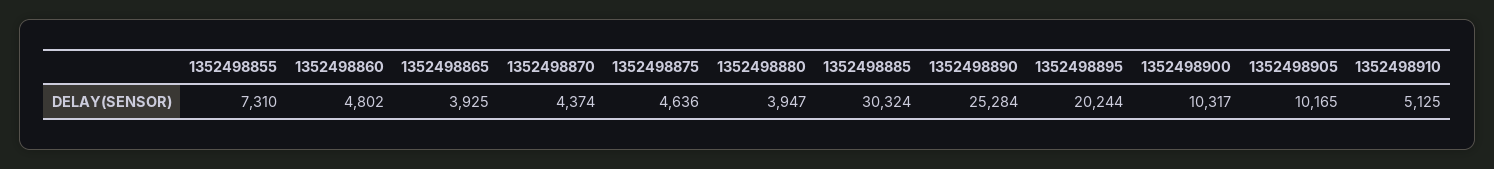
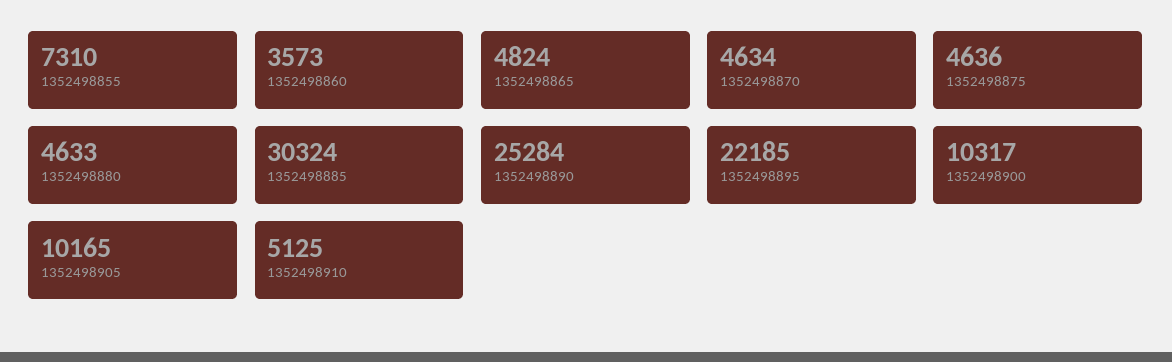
1352498860: 4802 -> 3573
1352498865: 3925 -> 4824
1352498870: 4374 -> 4634
1352498880: 3947 -> 4633
1352498895: 20244 -> 22185

